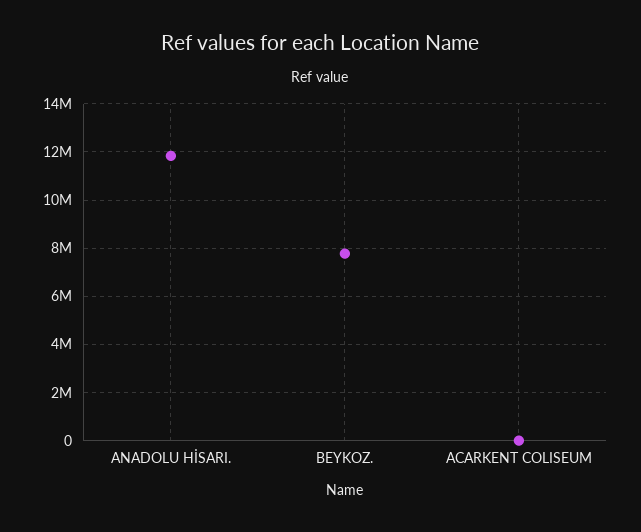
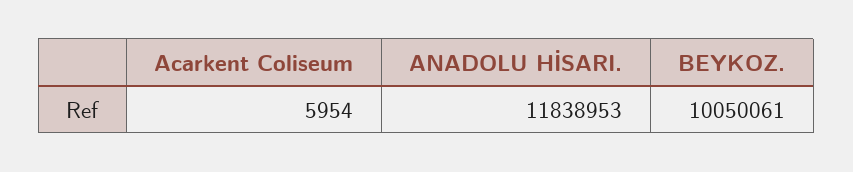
BEYKOZ.: 7750000 -> 10050061

